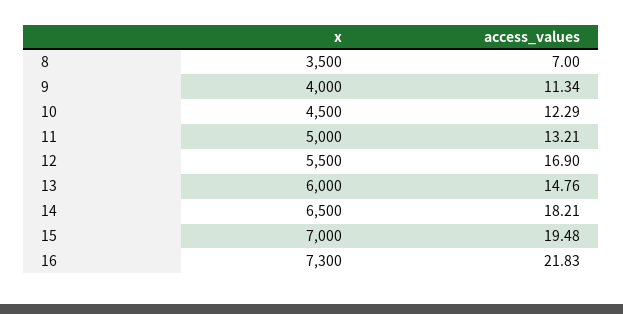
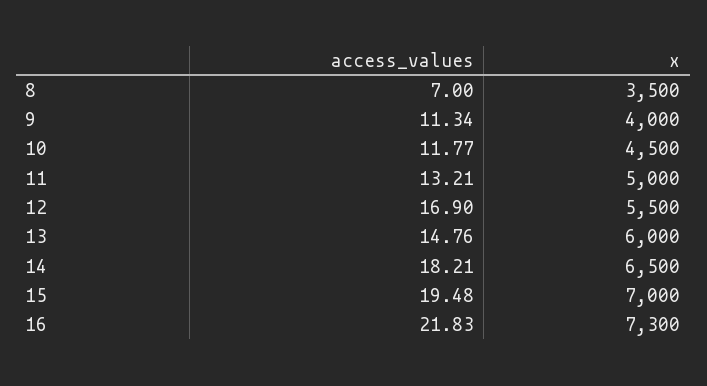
access_values, 10: 12.29 -> 11.77

